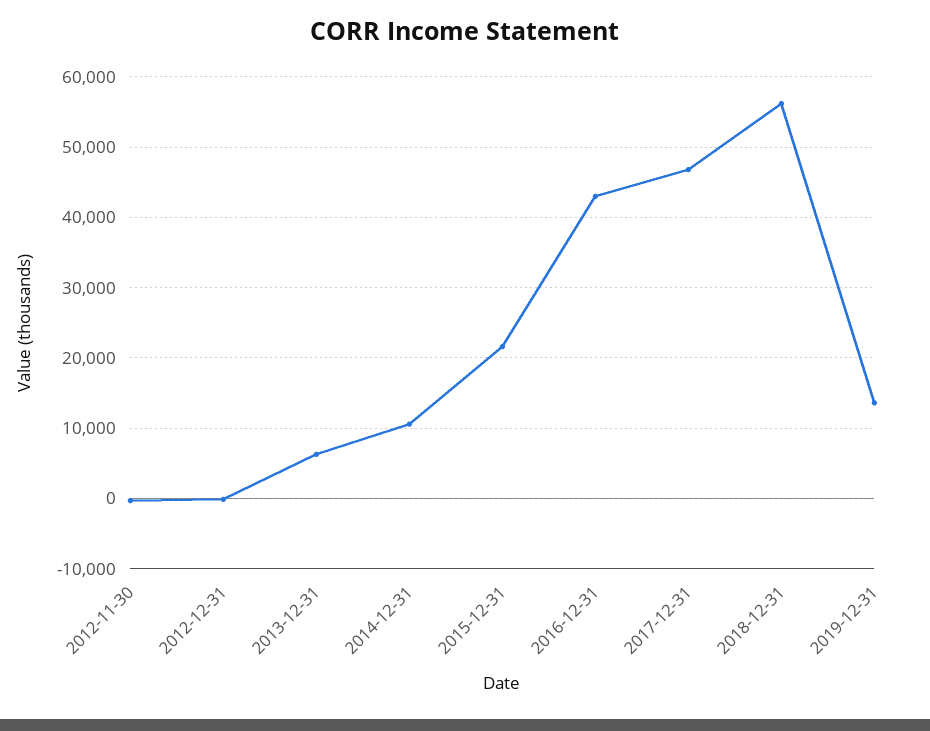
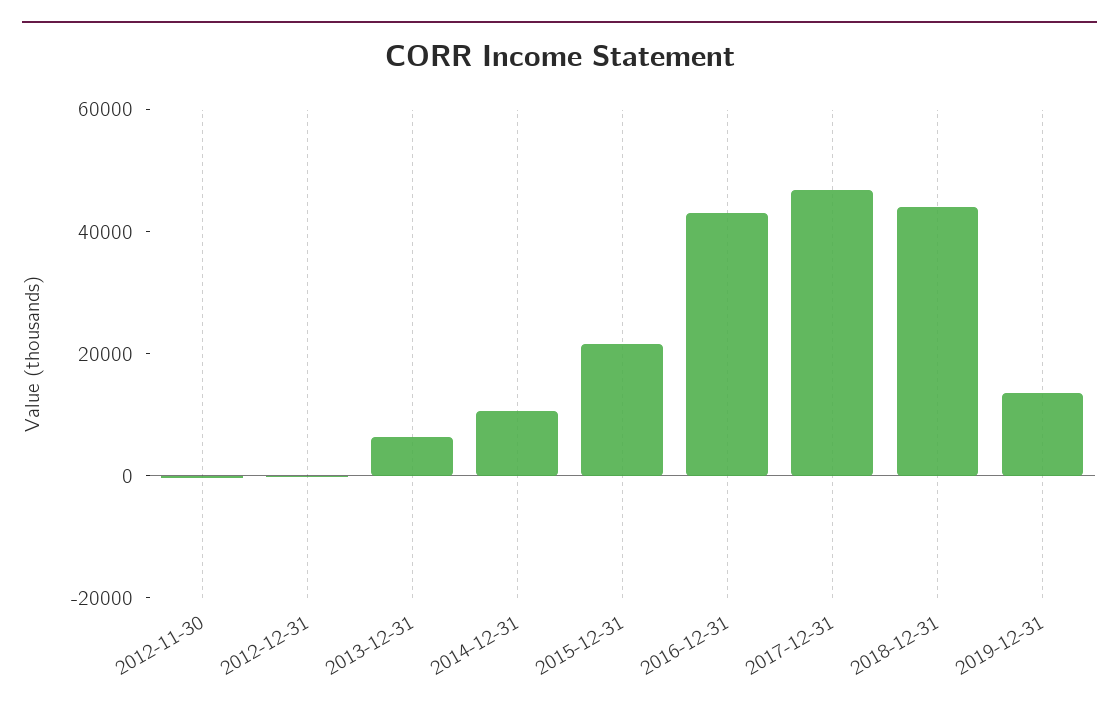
2018-12-31: 56000 -> 45000

